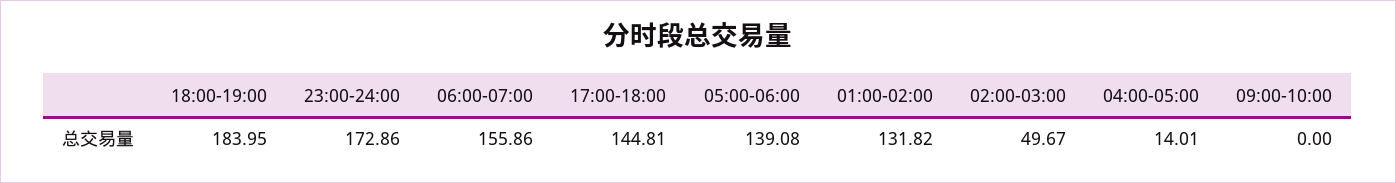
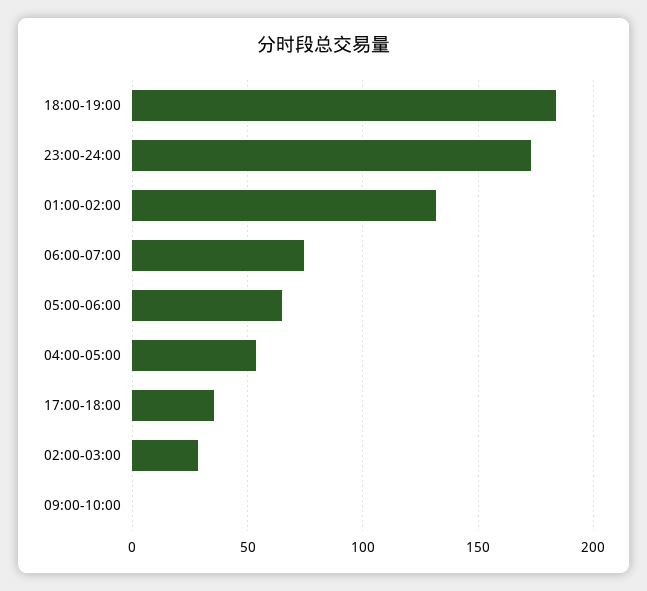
06:00-07:00: 155.86 -> 75
17:00-18:00: 144.81 -> 35
05:00-06:00: 139.08 -> 65
02:00-03:00: 49.67 -> 30
04:00-05:00: 14.01 -> 55

